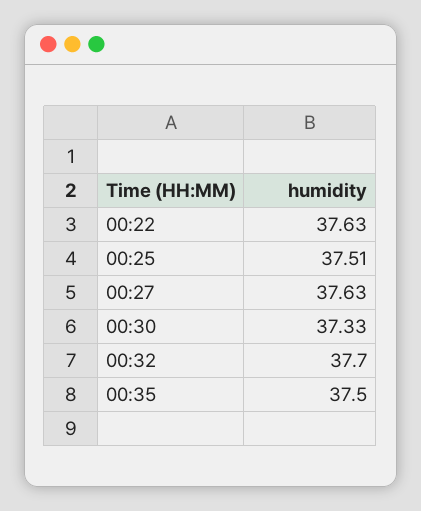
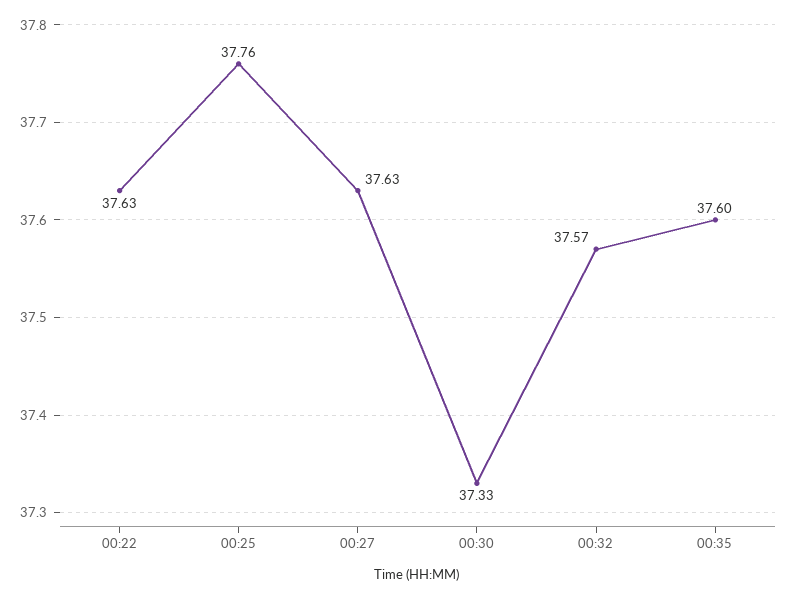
00:25: 37.51 -> 37.76
00:32: 37.7 -> 37.57
00:35: 37.5 -> 37.6

